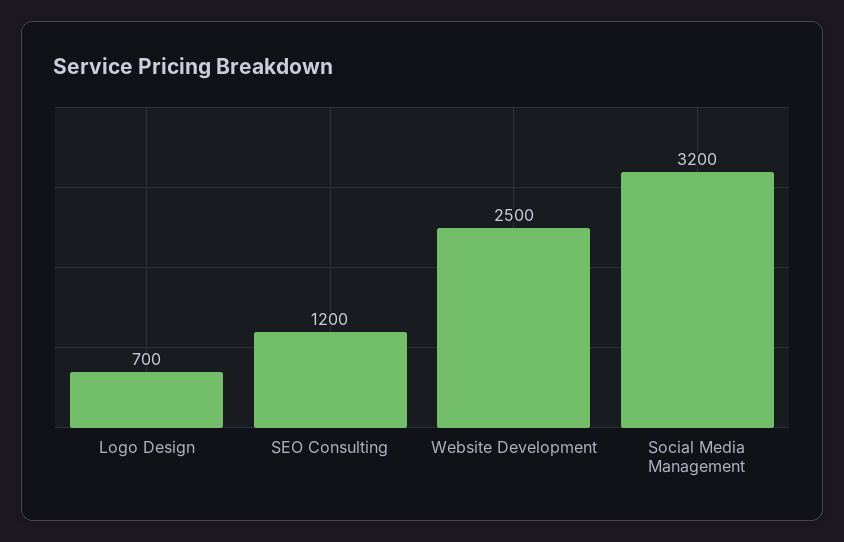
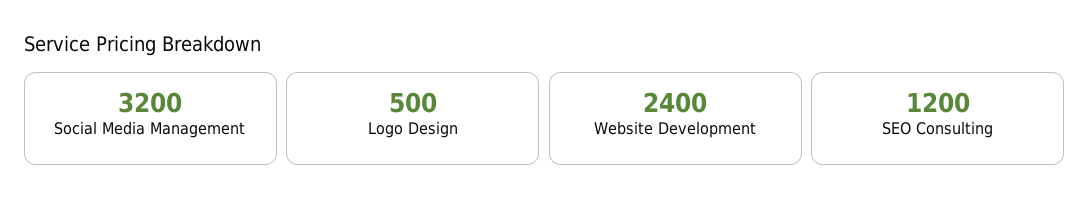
Logo Design: 700 -> 500
Website Development: 2500 -> 2400

